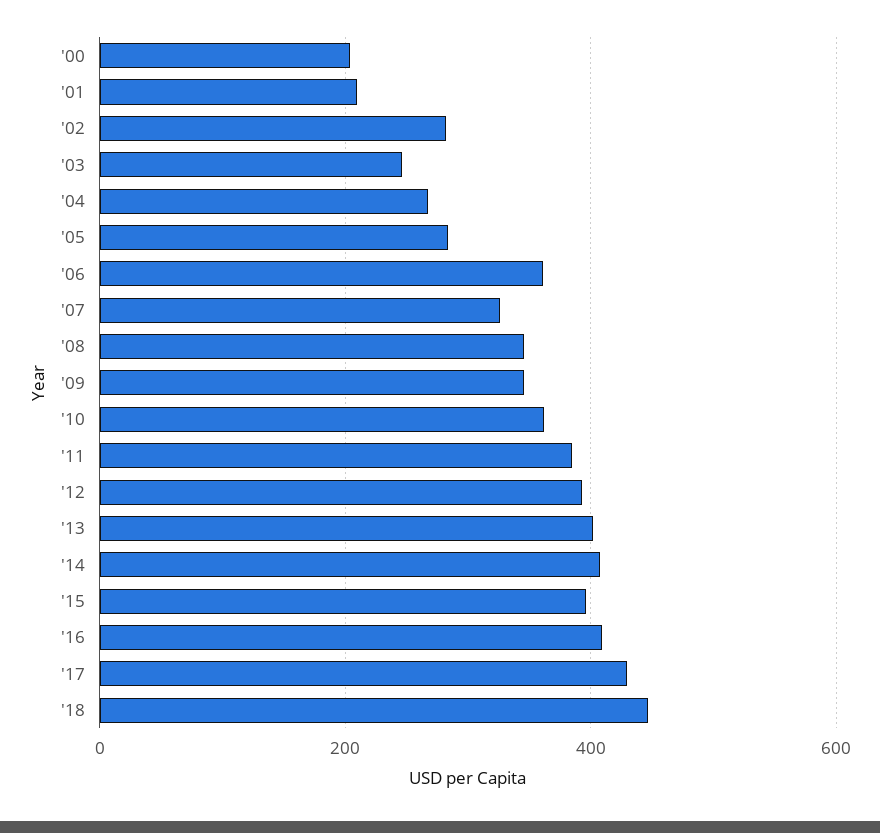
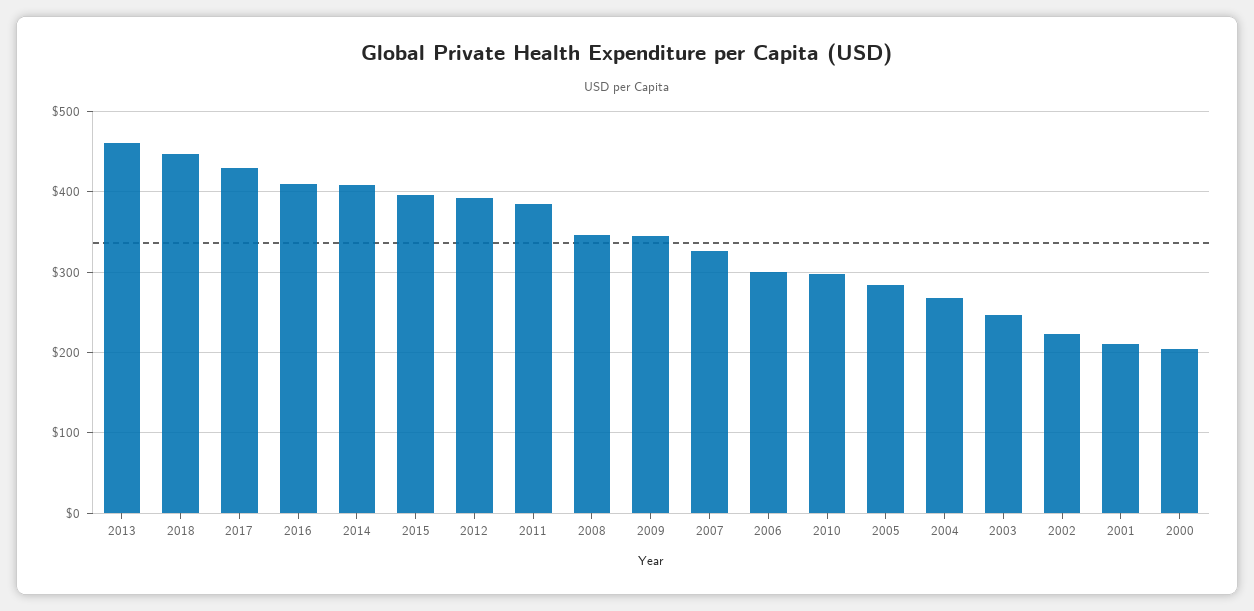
'02: 280 -> 220
'06: 360 -> 300
'10: 360 -> 300
'13: 400 -> 460

